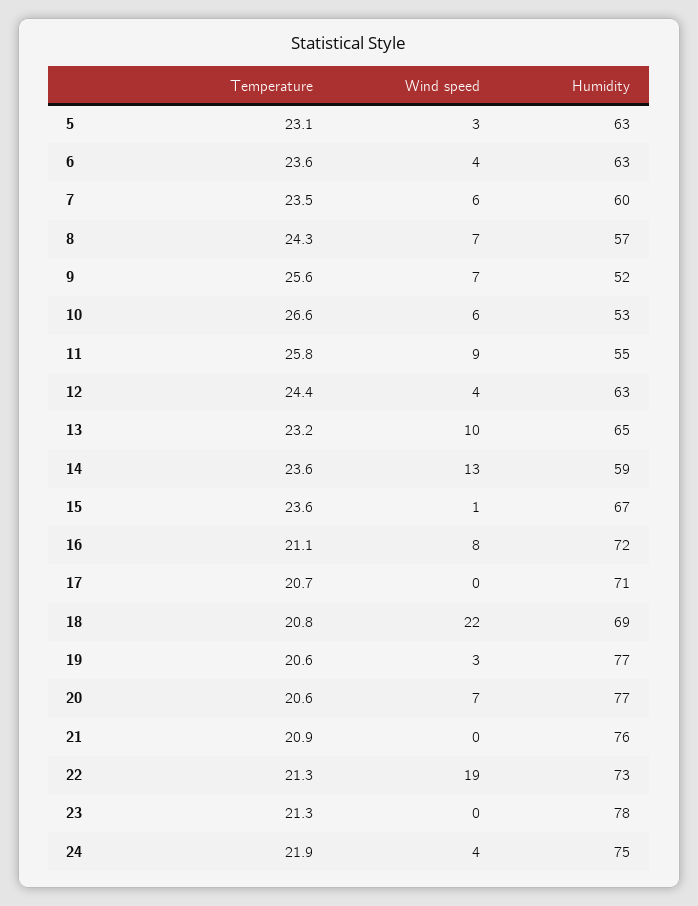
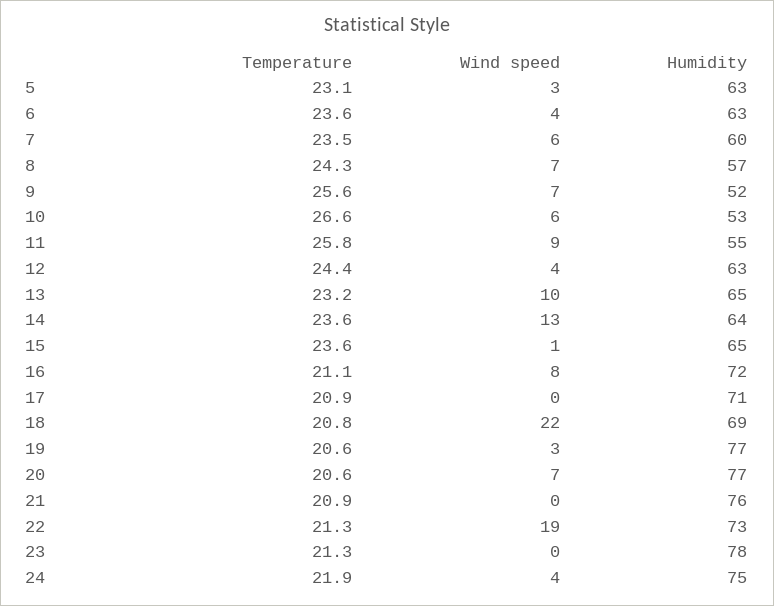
Humidity, 14: 59 -> 64
Humidity, 15: 67 -> 65
Temperature, 17: 20.7 -> 20.9

